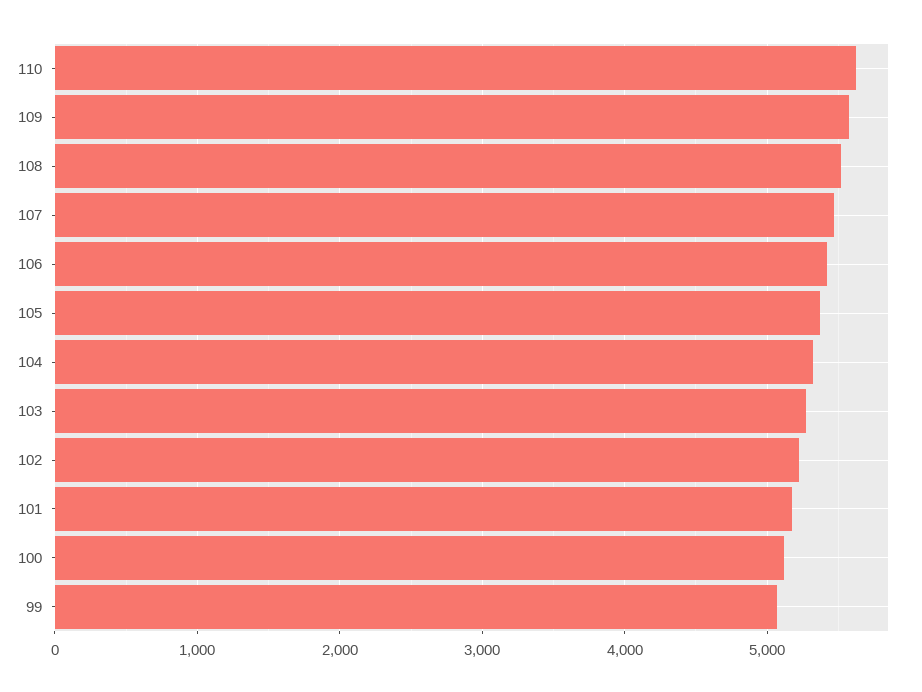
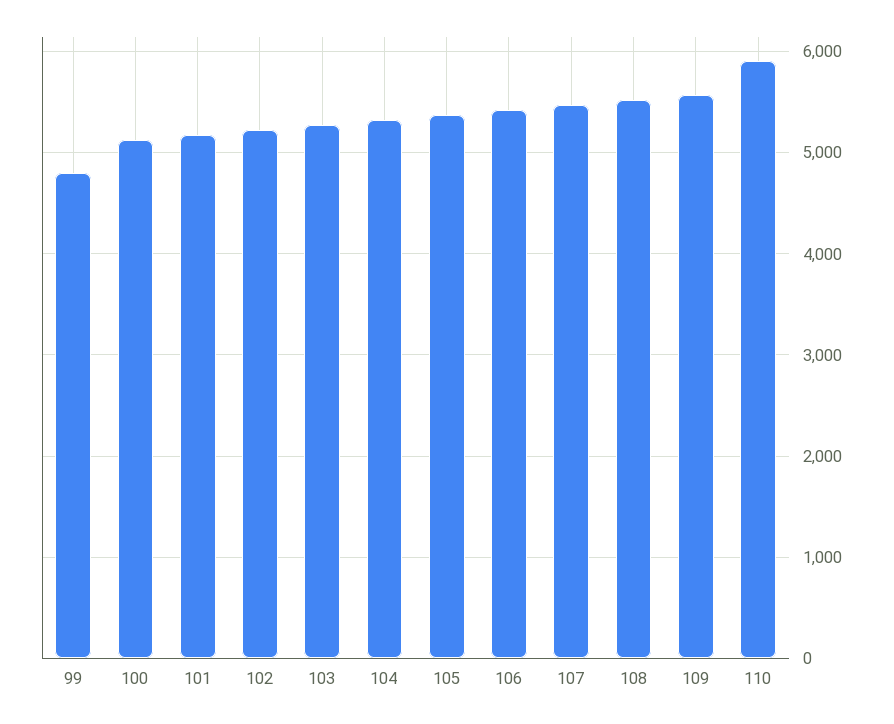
110: 5600 -> 5900
99: 5100 -> 4800

